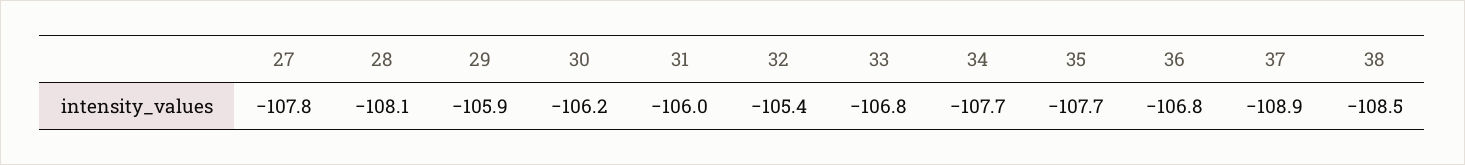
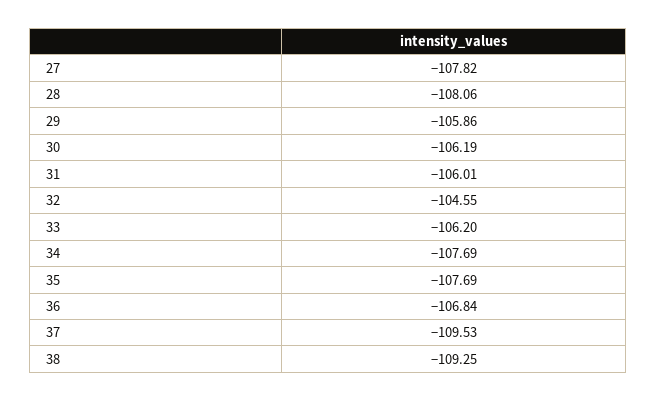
32: -105.4 -> -104.55
33: -106.8 -> -106.2
37: -108.9 -> -109.53
38: -108.5 -> -109.25

